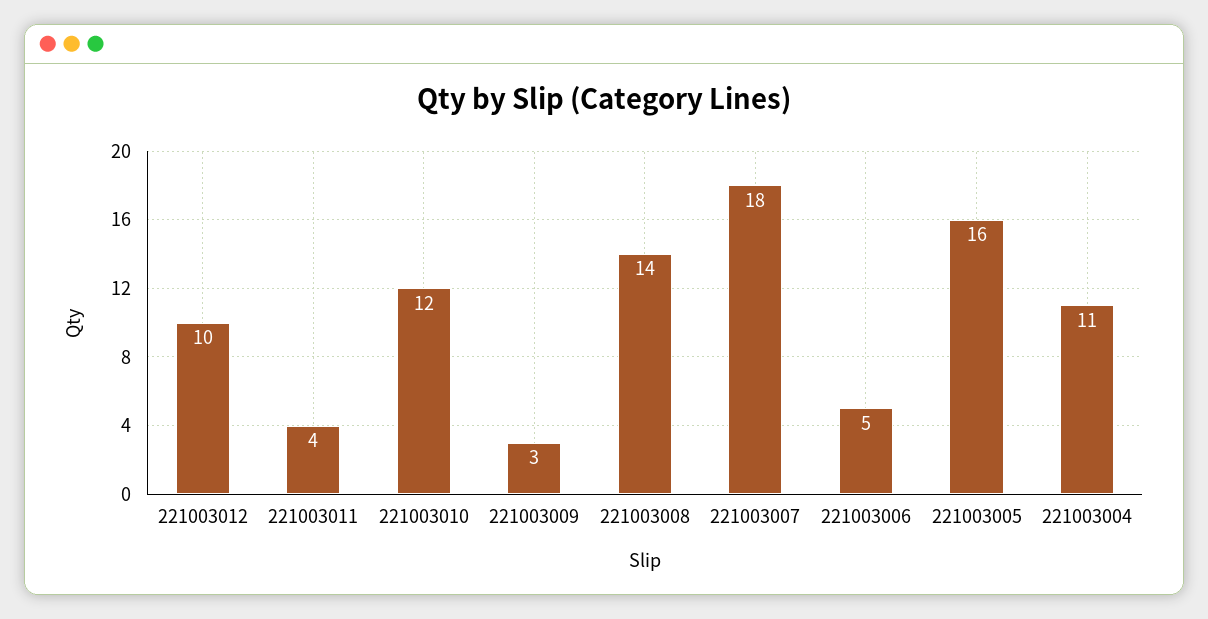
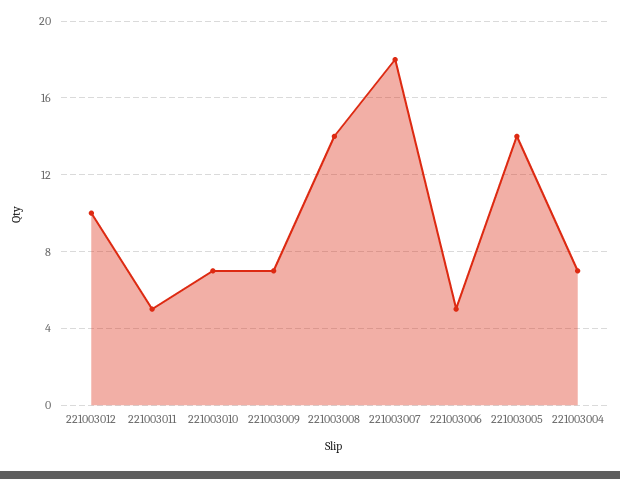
221003011: 4 -> 5
221003010: 12 -> 7
221003009: 3 -> 7
221003005: 16 -> 14
221003004: 11 -> 7

